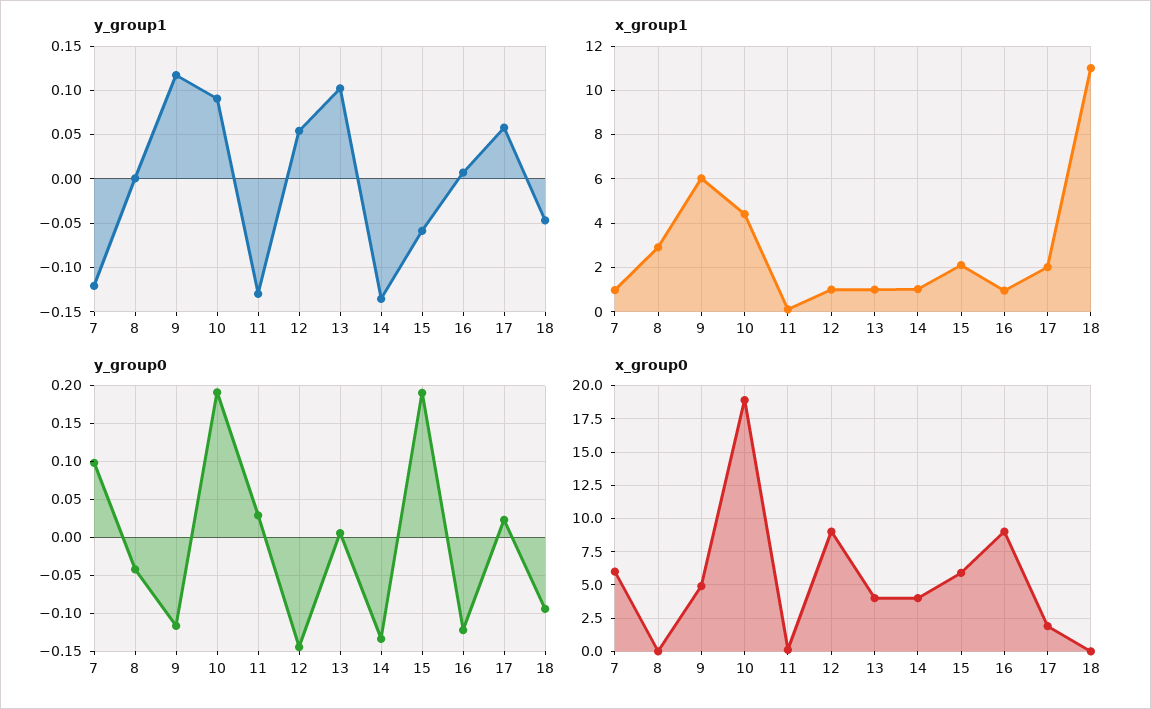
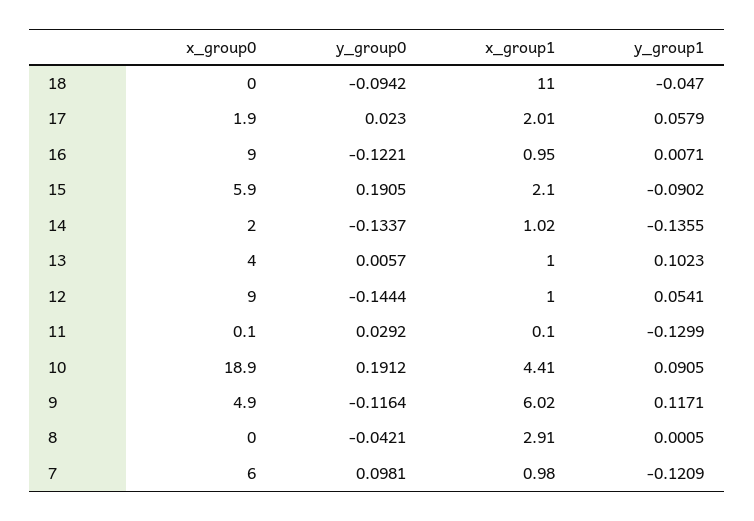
y_group1, 15: -0.06 -> -0.0902
x_group0, 14: 4 -> 2

